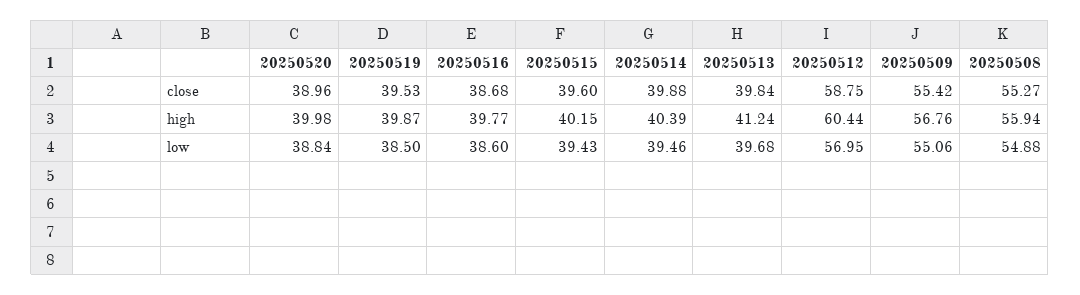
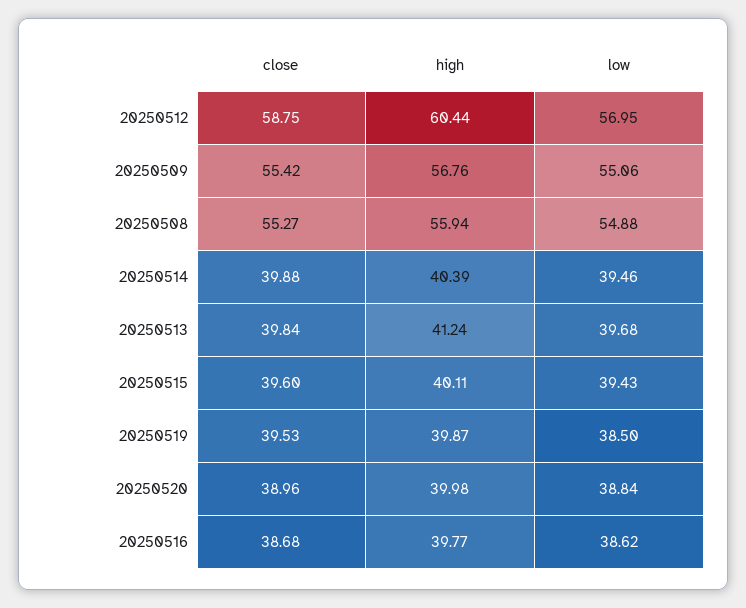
20250515, high: 40.15 -> 40.11
20250516, low: 38.6 -> 38.62

